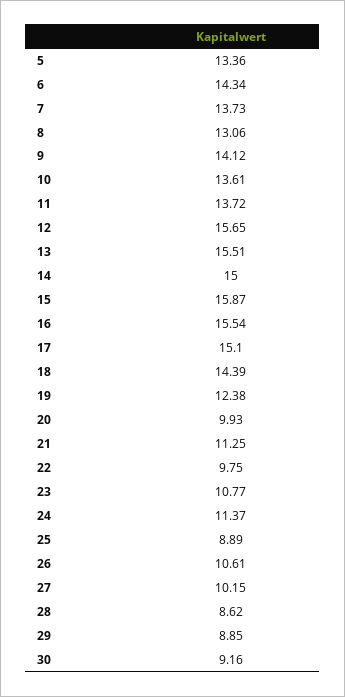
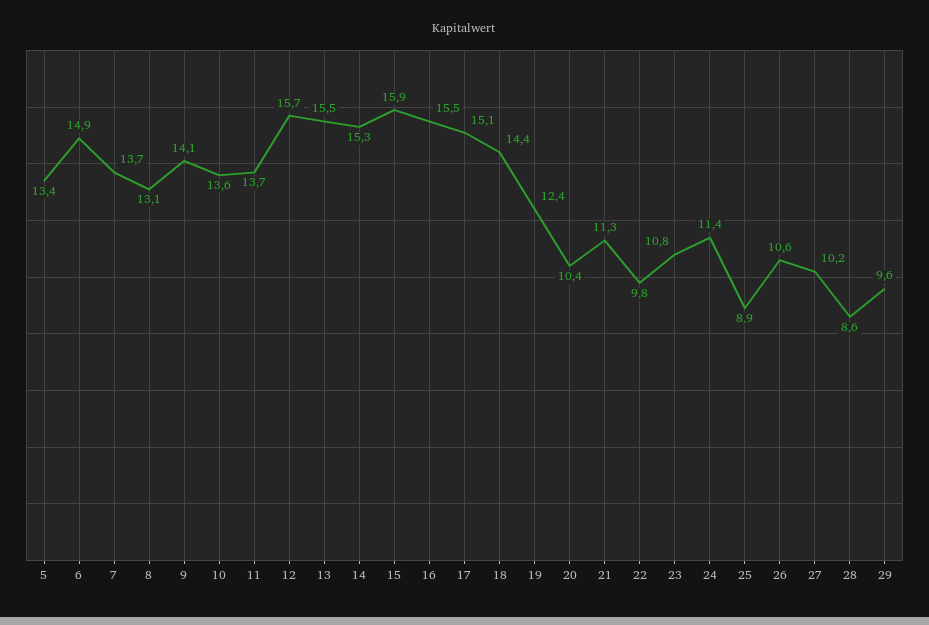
6: 14.34 -> 14.9
14: 15 -> 15.3
20: 9.93 -> 10.4
29: 8.85 -> 9.6
30: 9.16 -> none

